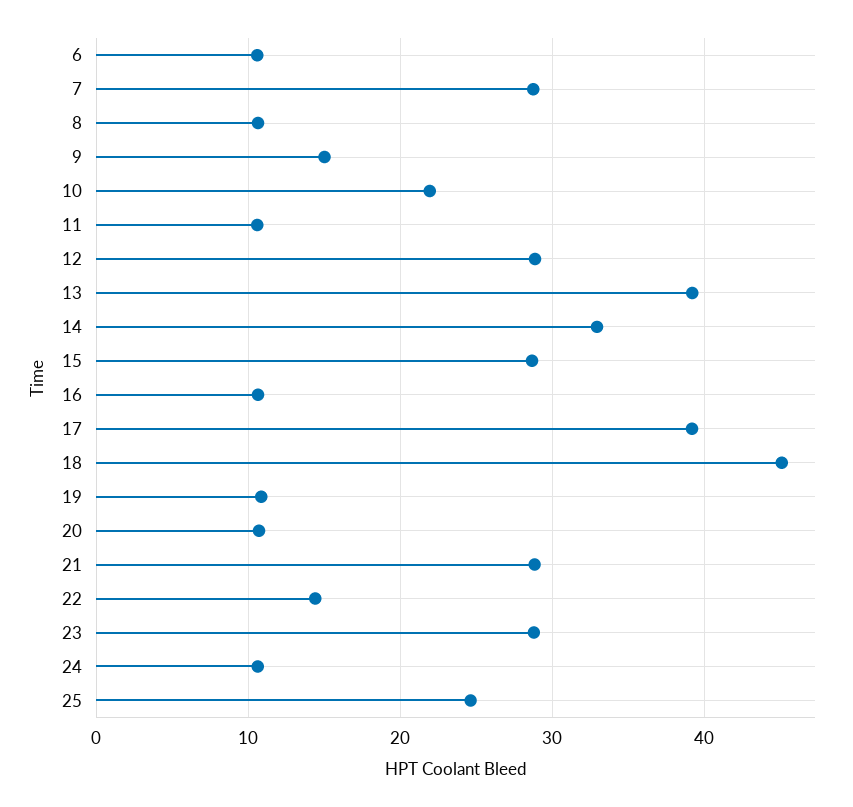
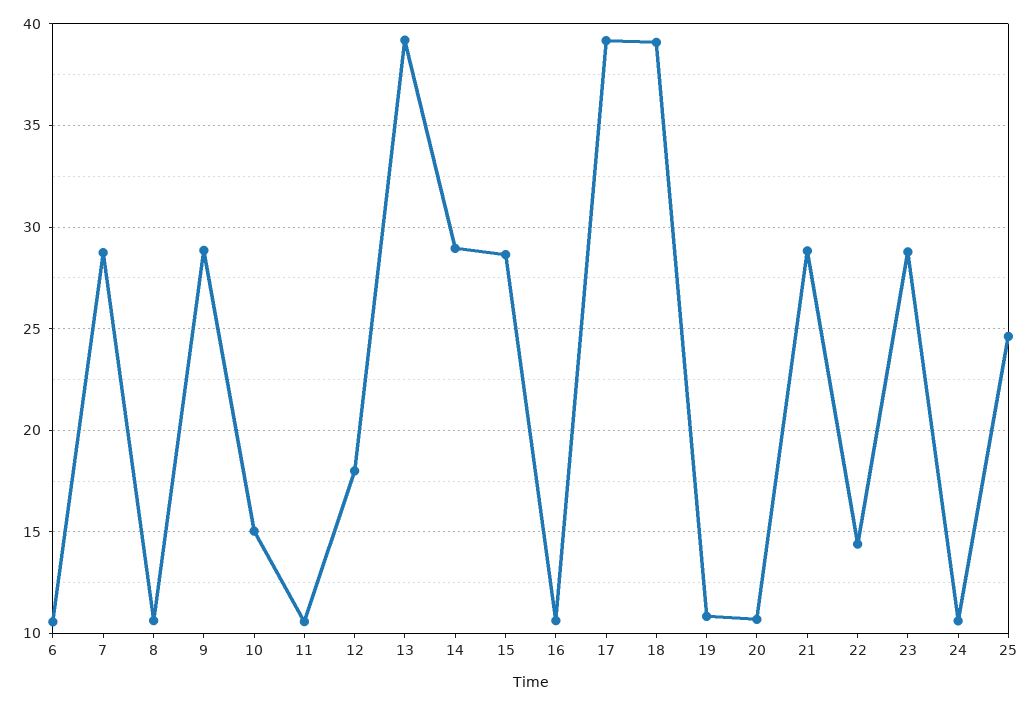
9: 15 -> 29
10: 22 -> 15
12: 29 -> 18
14: 33 -> 29
18: 45 -> 39

